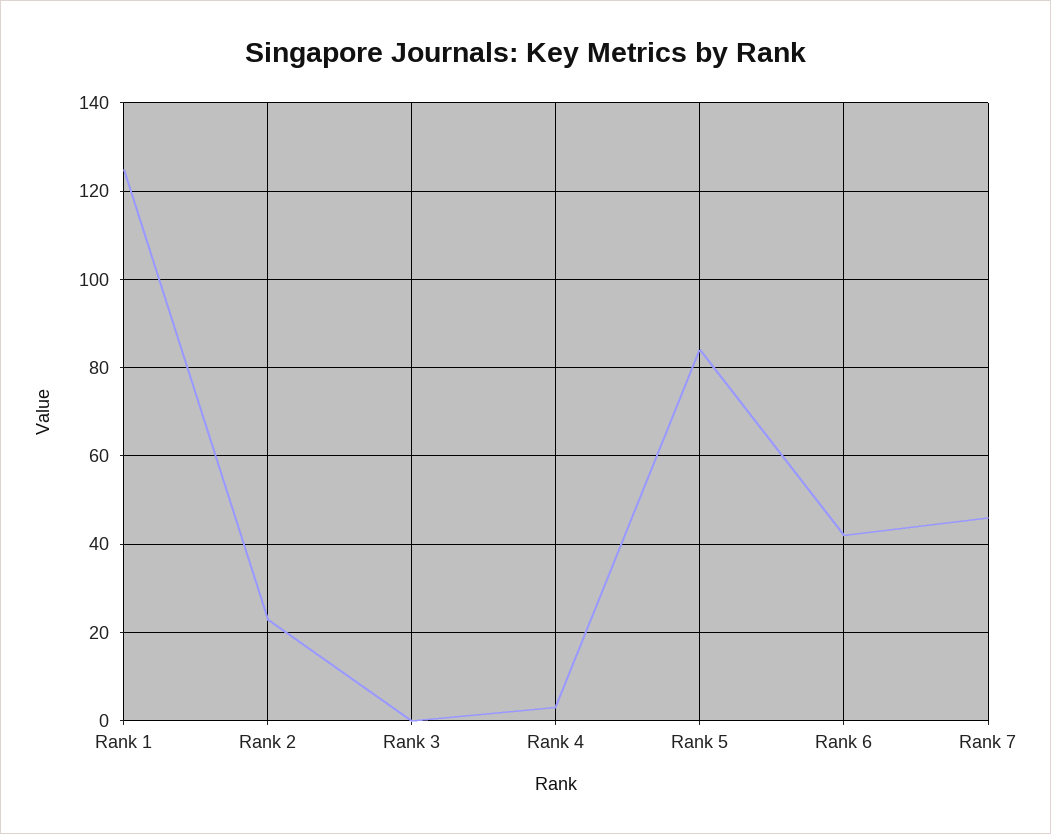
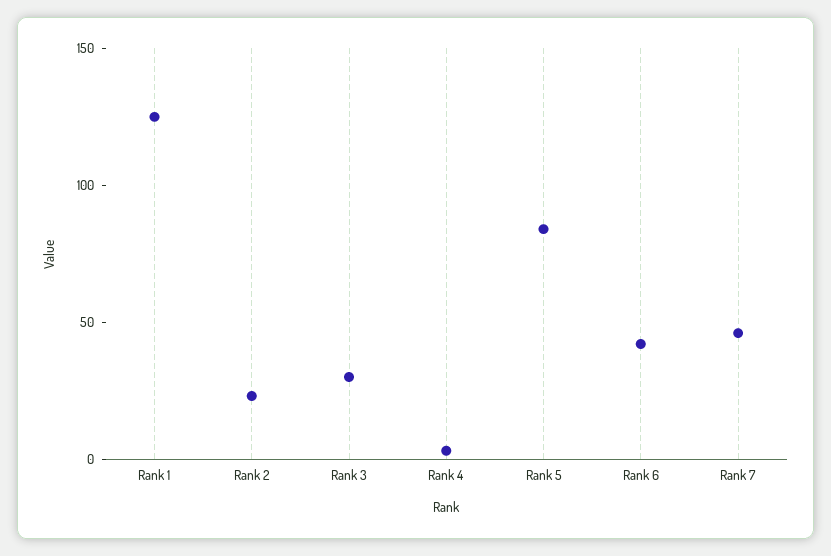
Rank 3: 0 -> 30

